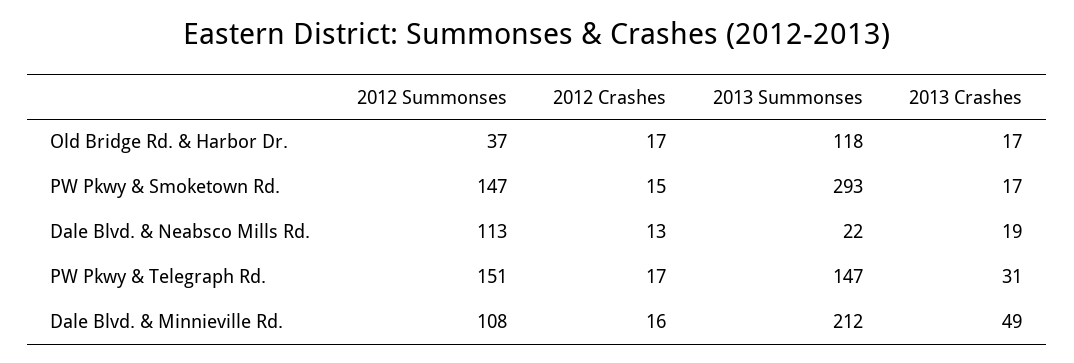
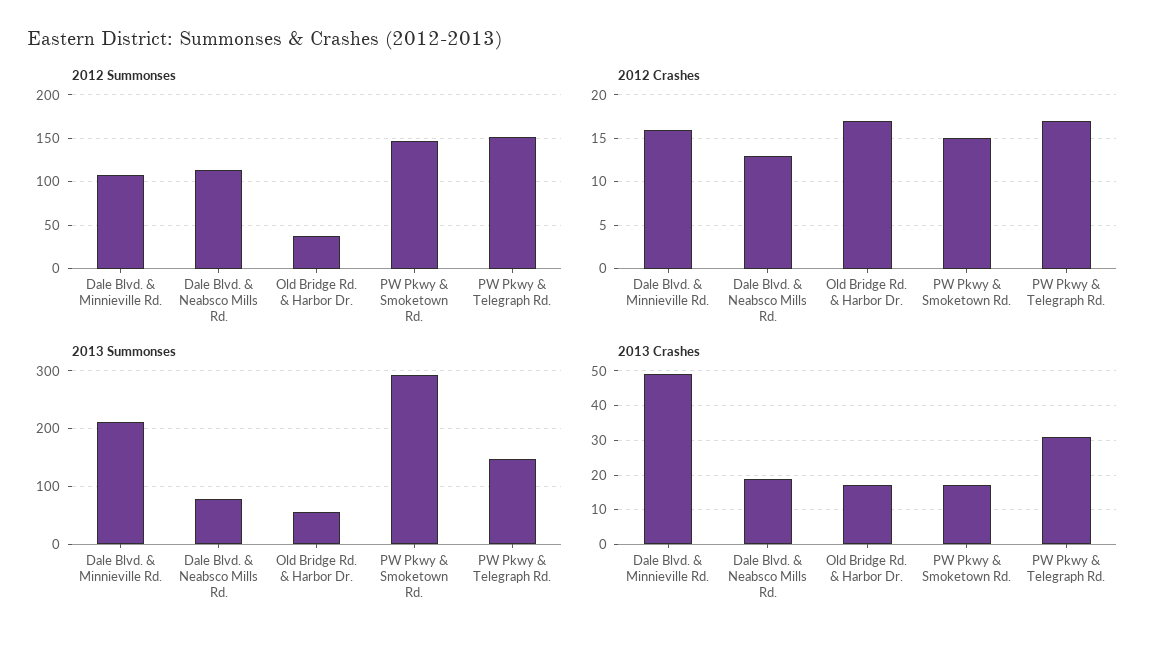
2013 Summonses, Old Bridge Rd. & Harbor Dr.: 118 -> 60
2013 Summonses, Dale Blvd. & Neabsco Mills Rd.: 22 -> 80

